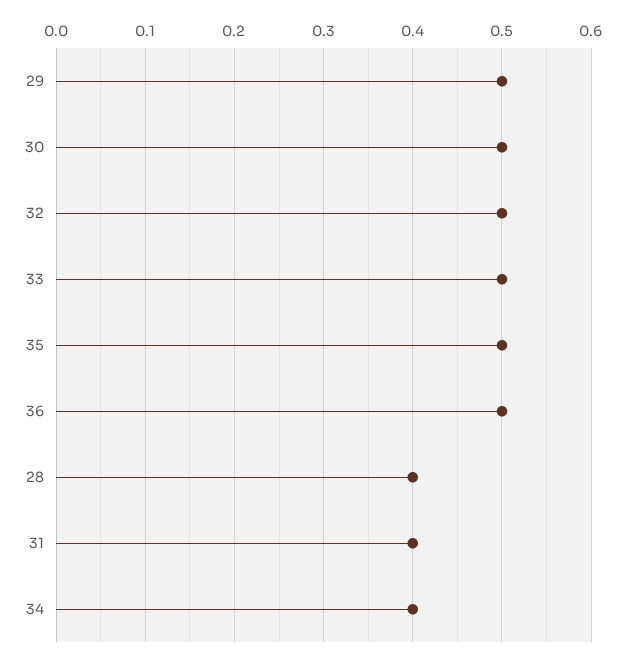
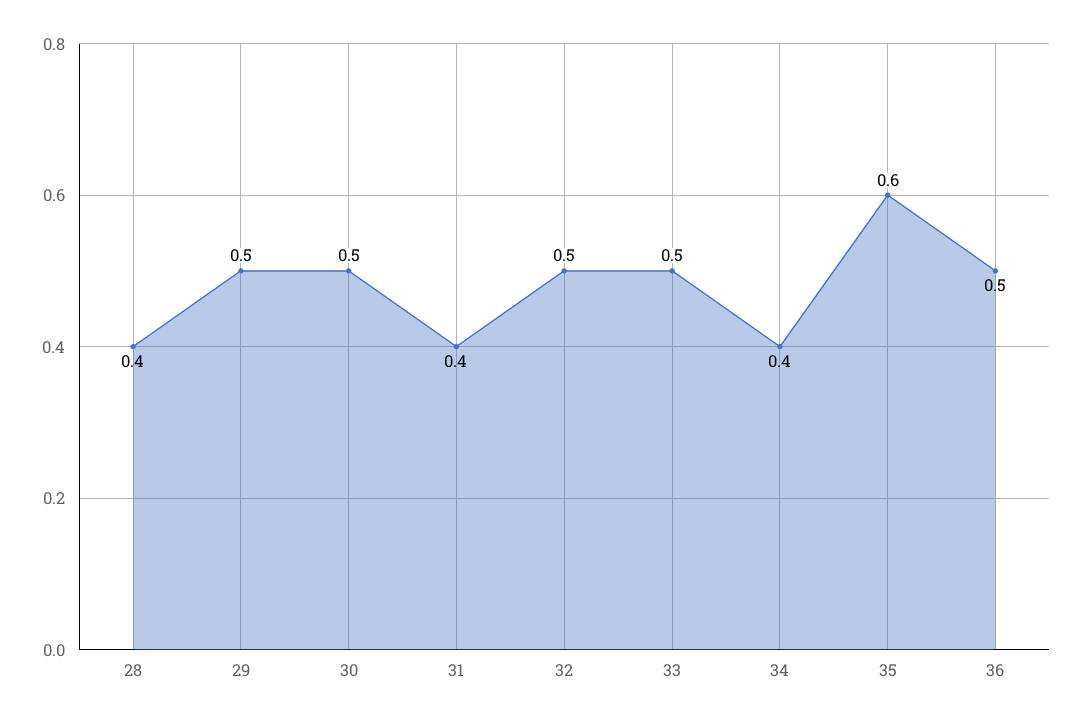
35: 0.5 -> 0.6

